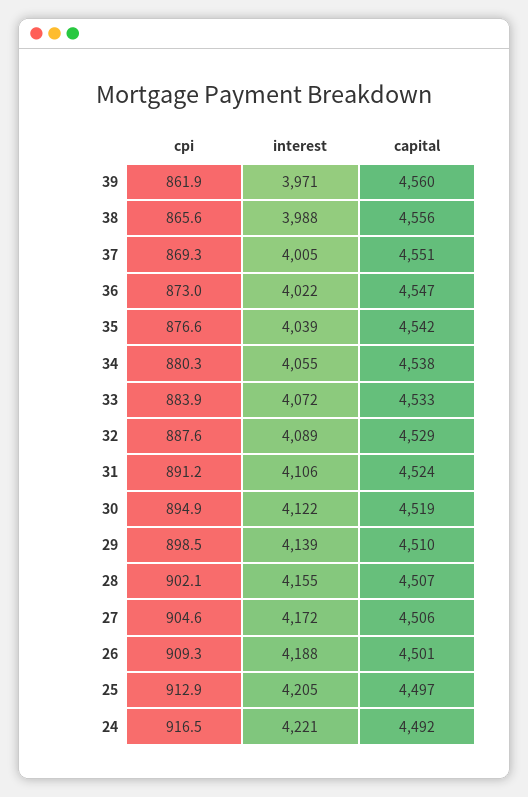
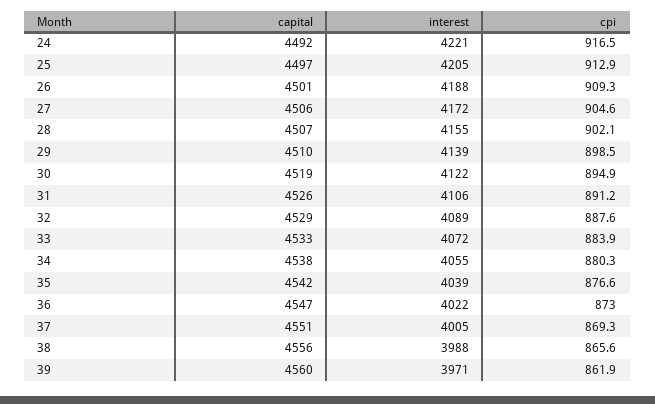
capital, 31: 4524 -> 4526

